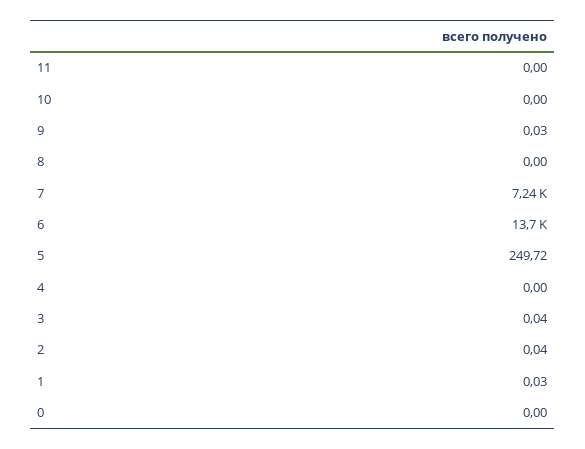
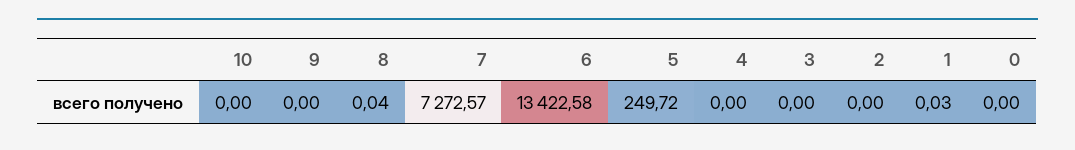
11: 0 -> none
9: 0.03 -> 0
8: 0 -> 0.04
7: 7240 -> 7272.57
6: 13700 -> 13422.58
3: 0.04 -> 0
2: 0.04 -> 0

